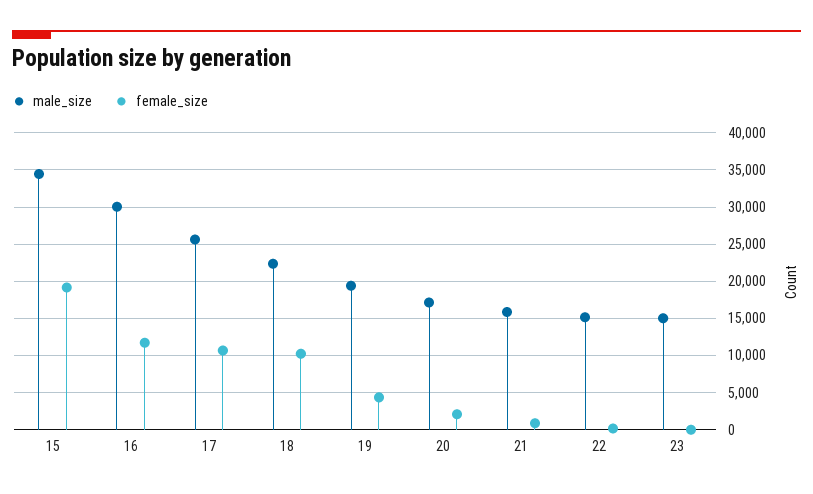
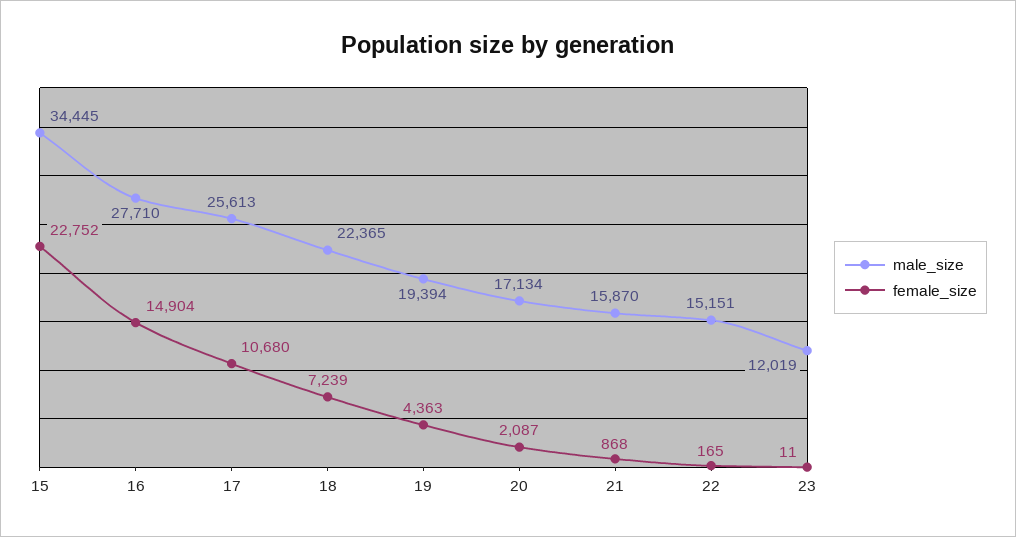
female_size, 15: 19000 -> 22752
male_size, 16: 30000 -> 27710
female_size, 16: 12000 -> 14904
female_size, 18: 10000 -> 7239
male_size, 23: 15000 -> 12019

